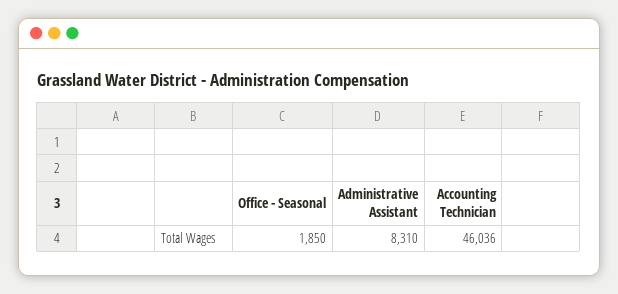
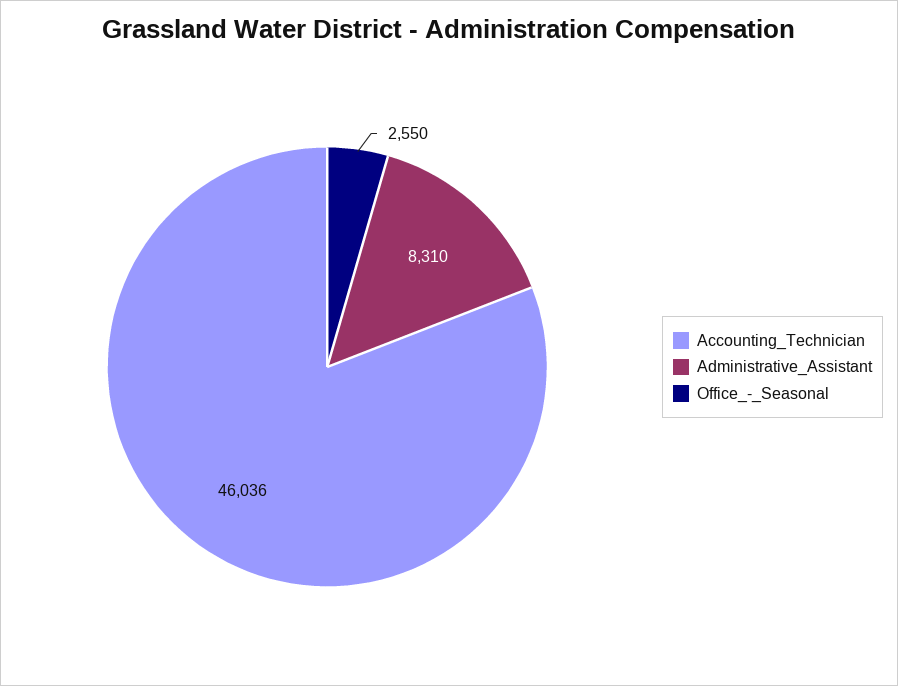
Office - Seasonal: 1850 -> 2550

